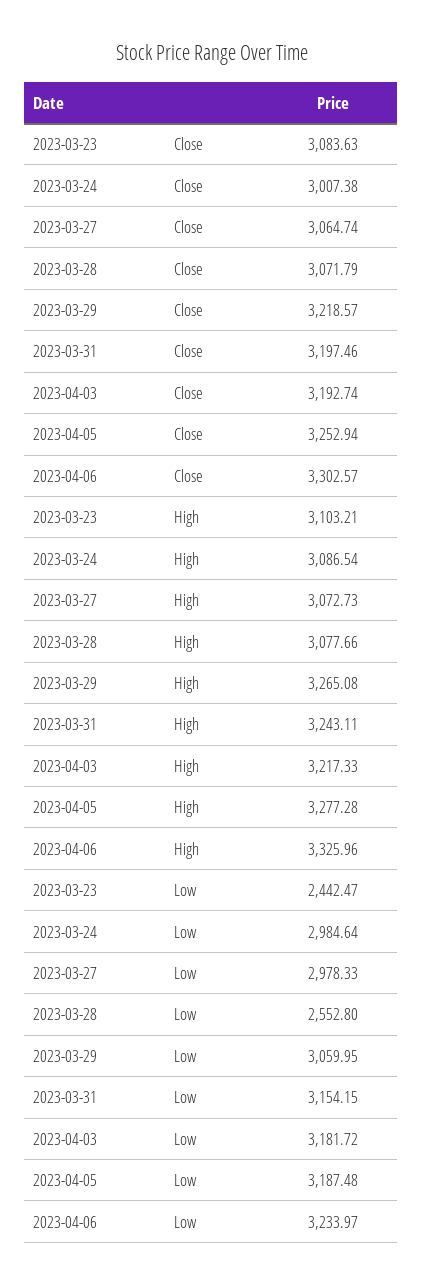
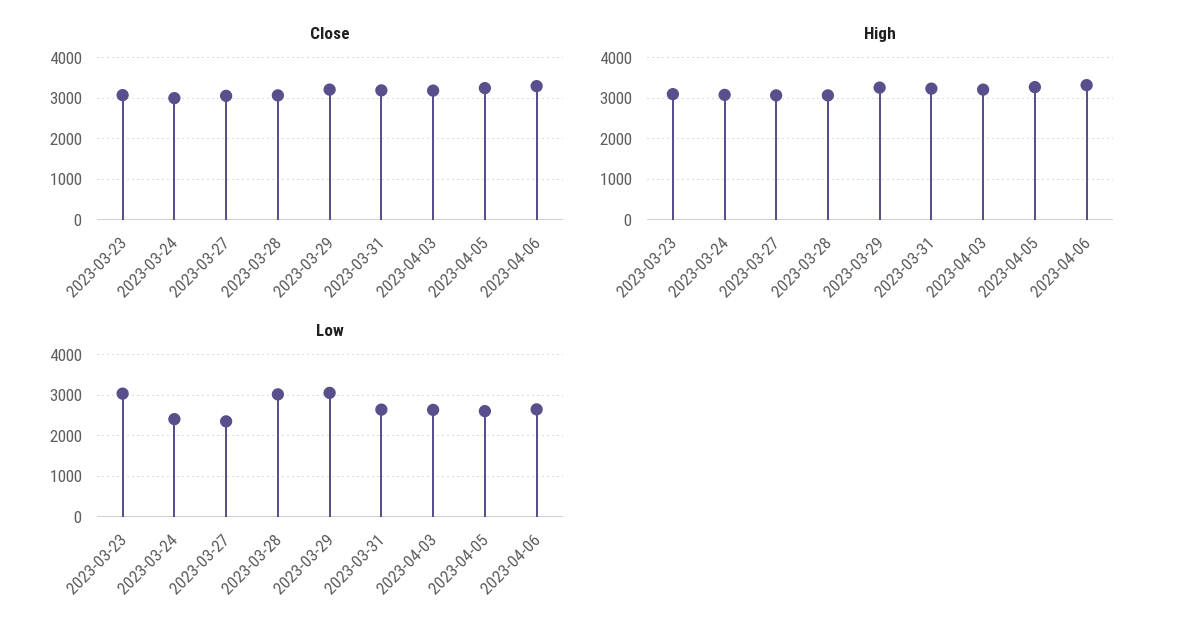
Low, 2023-03-23: 2442.47 -> 3000
Low, 2023-03-24: 2984.64 -> 2400
Low, 2023-03-27: 2978.33 -> 2400
Low, 2023-03-28: 2552.8 -> 3000
Low, 2023-03-31: 3154.15 -> 2600
Low, 2023-04-03: 3181.72 -> 2600
Low, 2023-04-05: 3187.48 -> 2600
Low, 2023-04-06: 3233.97 -> 2600

